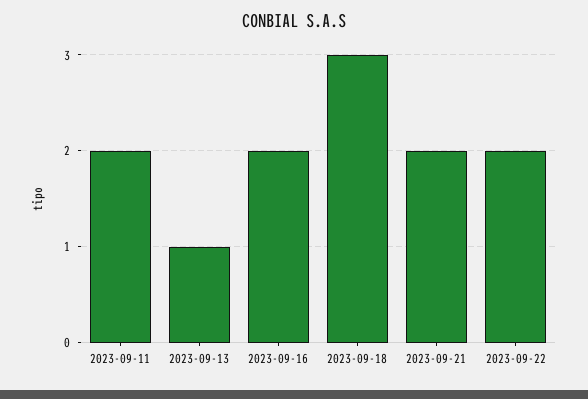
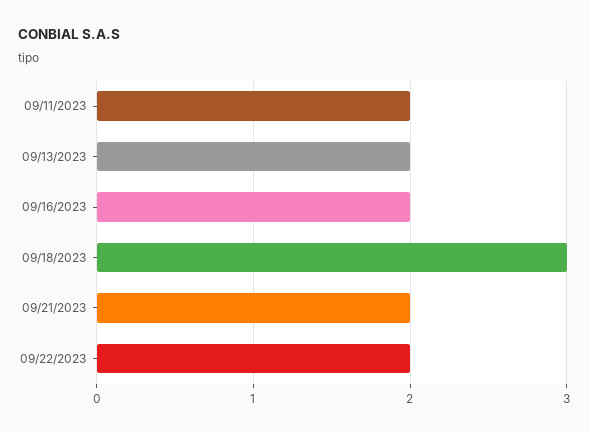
2023-09-13: 1 -> 2

